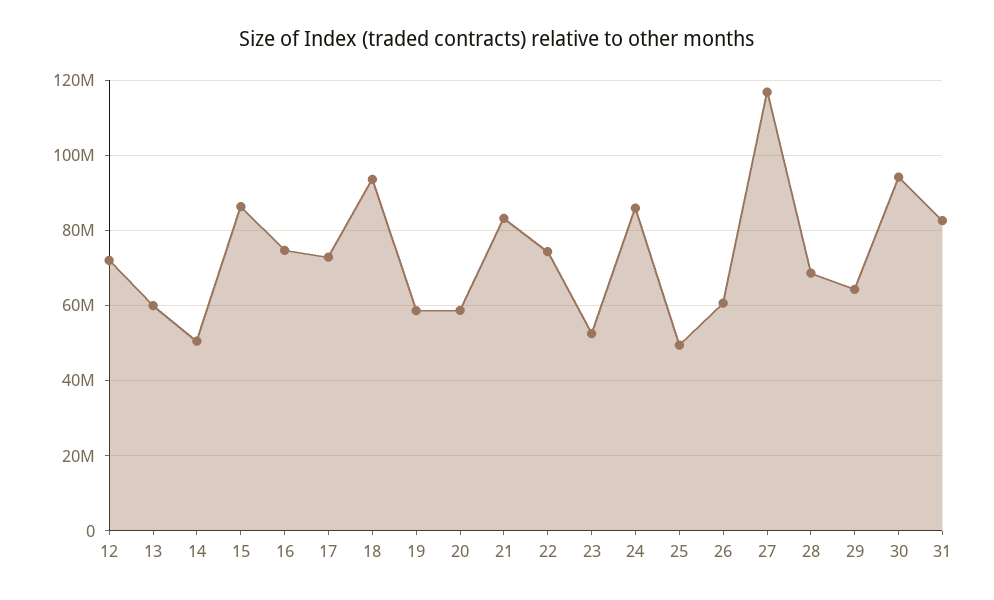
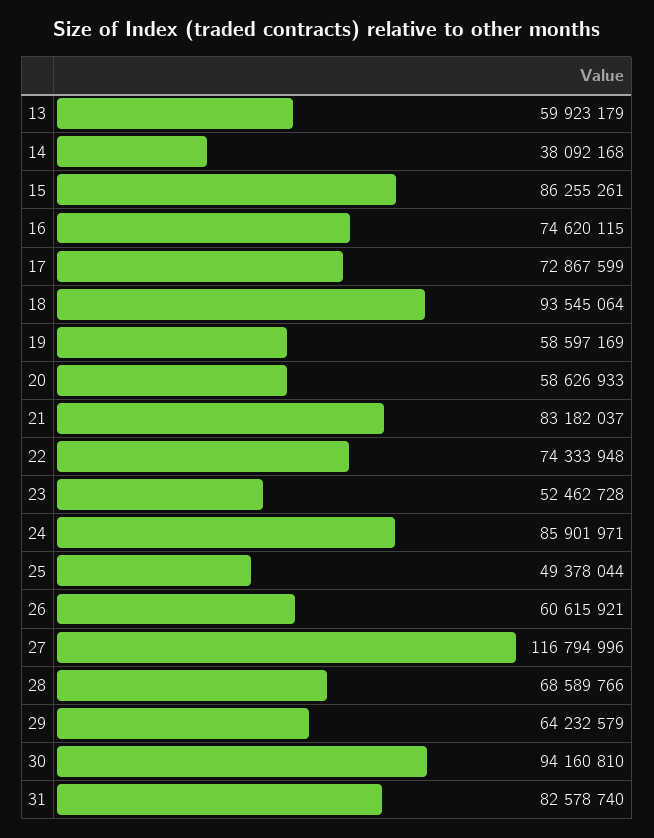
12: 72000000 -> none
14: 50000000 -> 38092168

